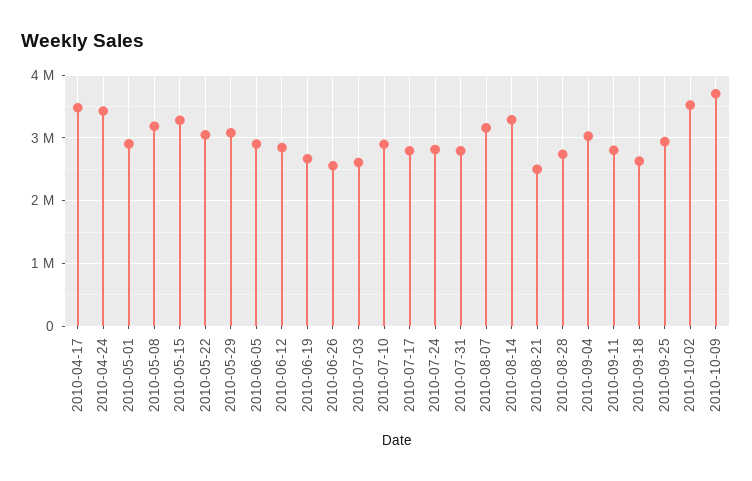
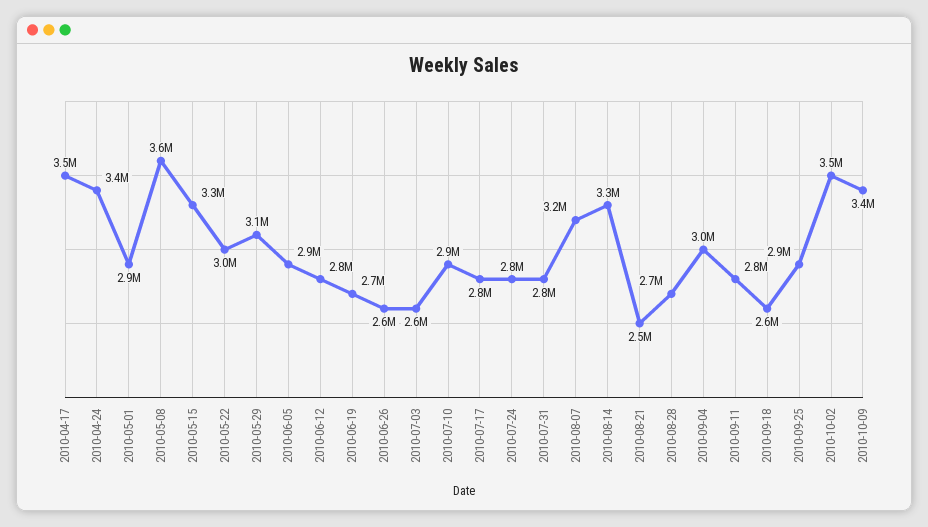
2010-05-08: 3200000 -> 3600000
2010-10-09: 3700000 -> 3400000

